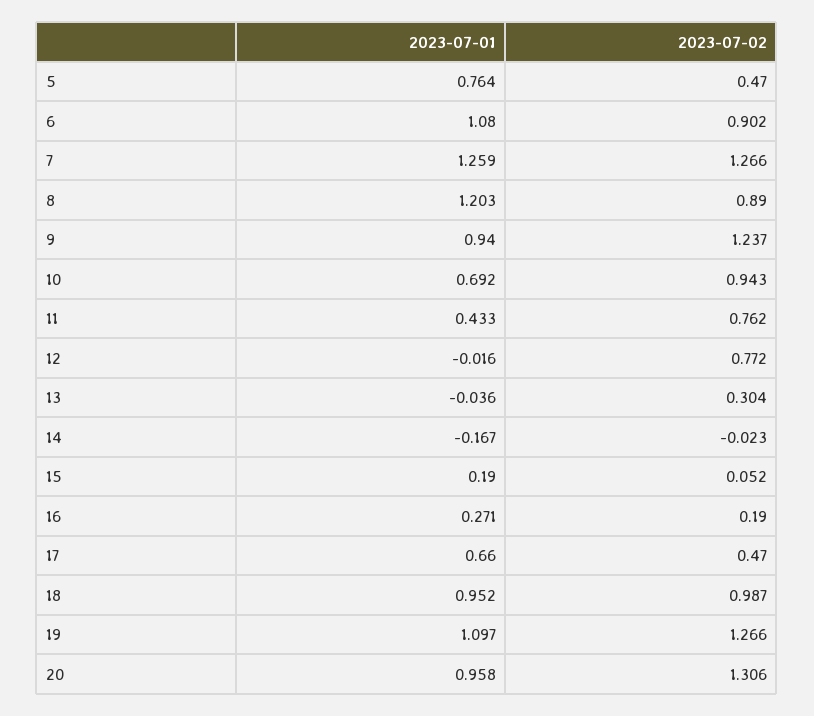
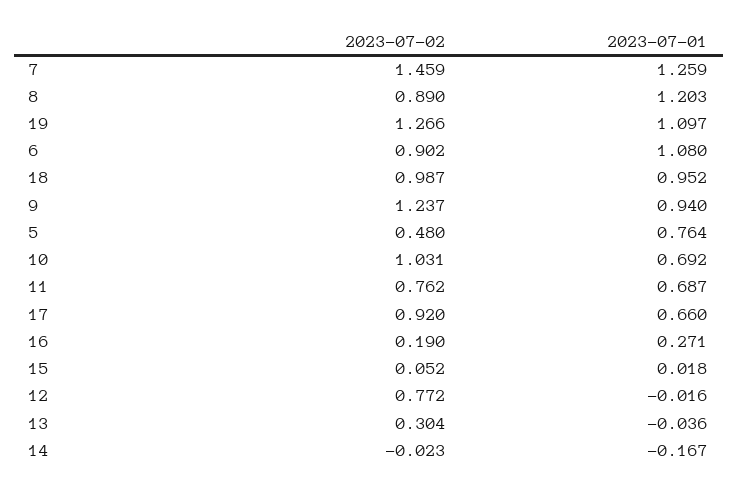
2023-07-02, 5: 0.47 -> 0.48
2023-07-02, 7: 1.266 -> 1.459
2023-07-02, 10: 0.943 -> 1.031
2023-07-01, 11: 0.433 -> 0.687
2023-07-01, 15: 0.19 -> 0.018
2023-07-02, 17: 0.47 -> 0.92
2023-07-01, 20: 0.958 -> none
2023-07-02, 20: 1.306 -> none

